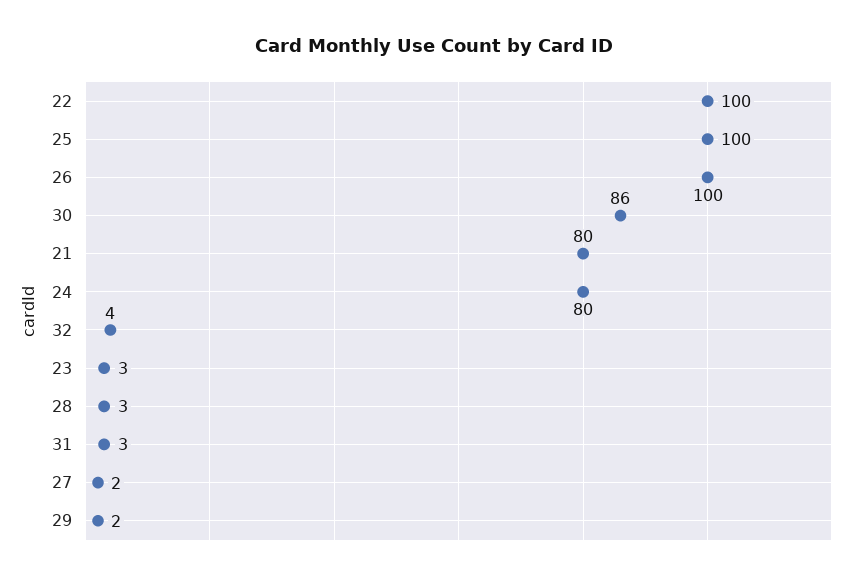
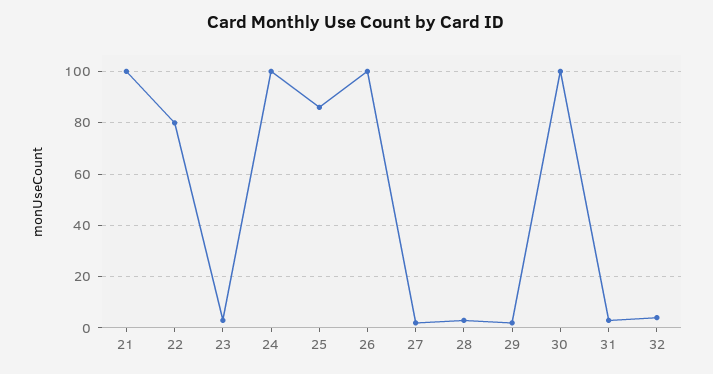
22: 100 -> 80
25: 100 -> 85
30: 86 -> 100
21: 80 -> 100
24: 80 -> 100

